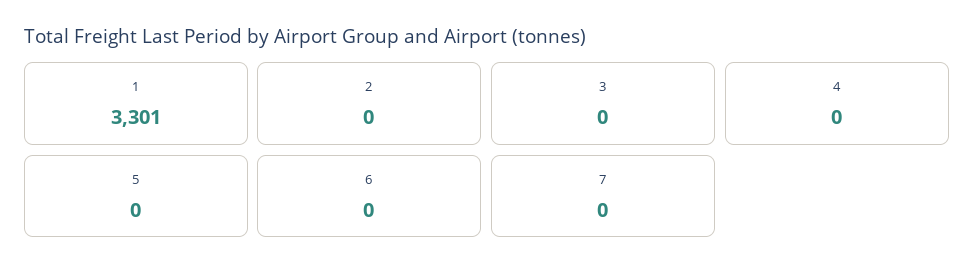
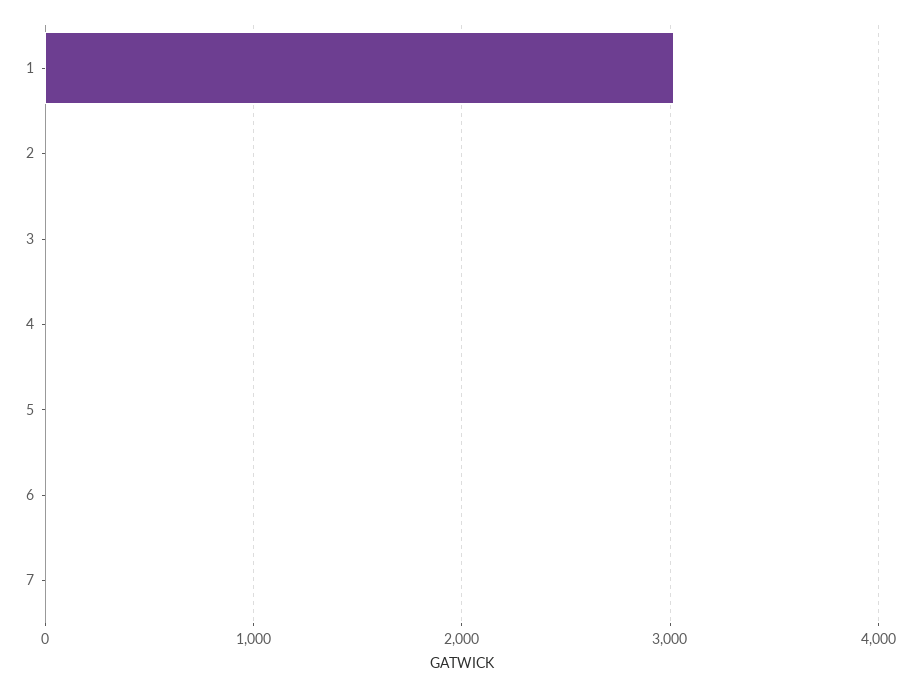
1: 3301 -> 3000

